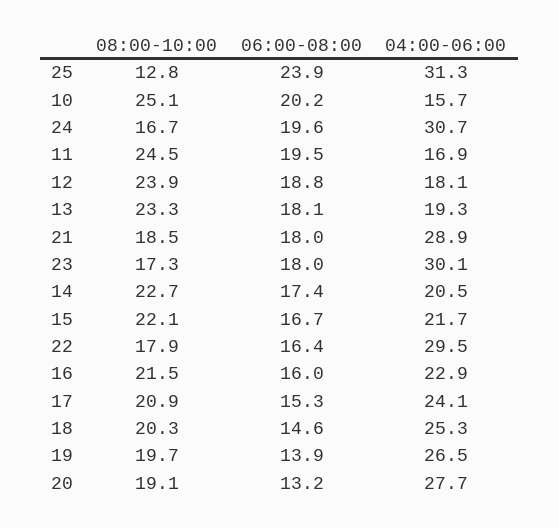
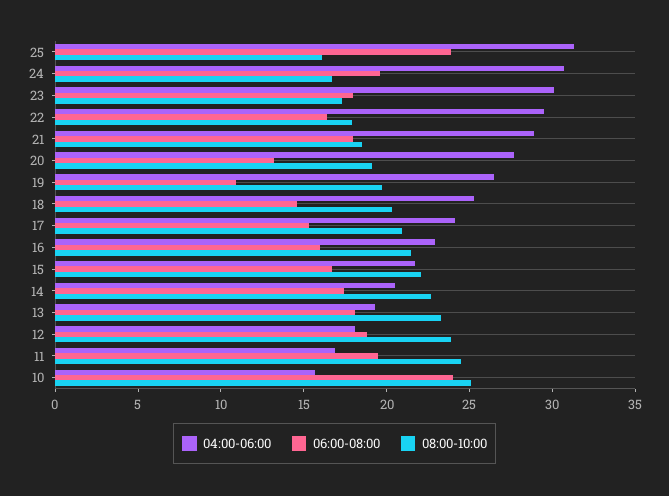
08:00-10:00, 25: 12.8 -> 16
06:00-08:00, 10: 20.2 -> 24
06:00-08:00, 19: 13.9 -> 11

